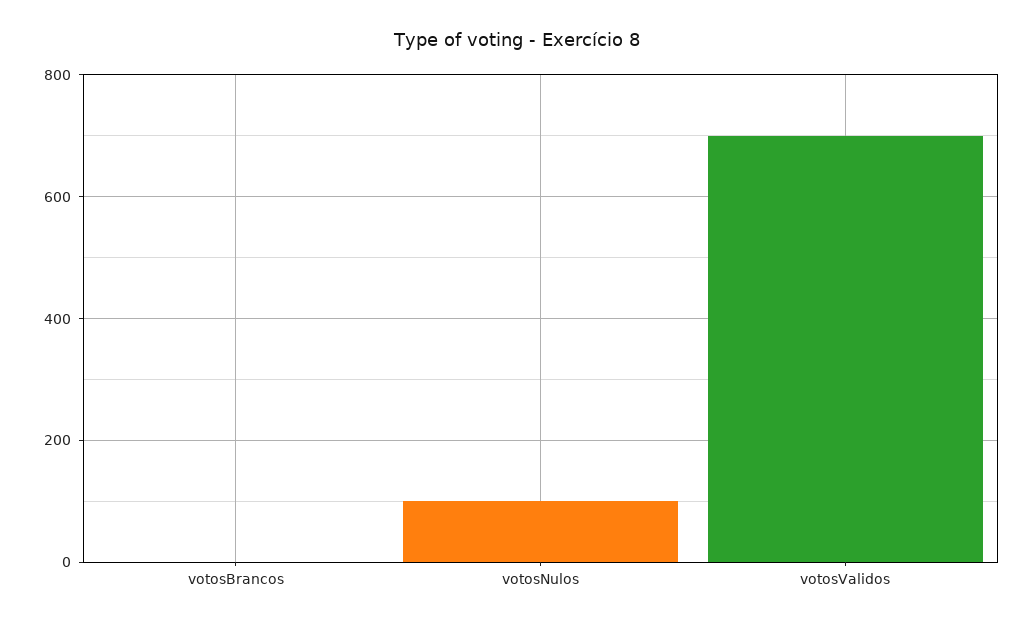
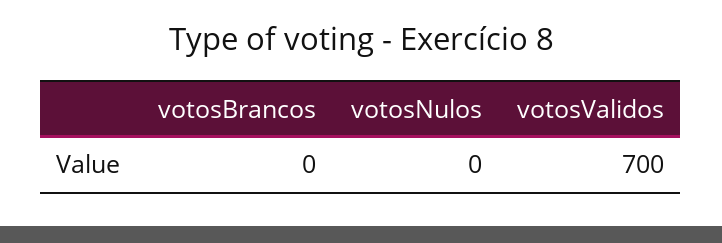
votosNulos: 100 -> 0

